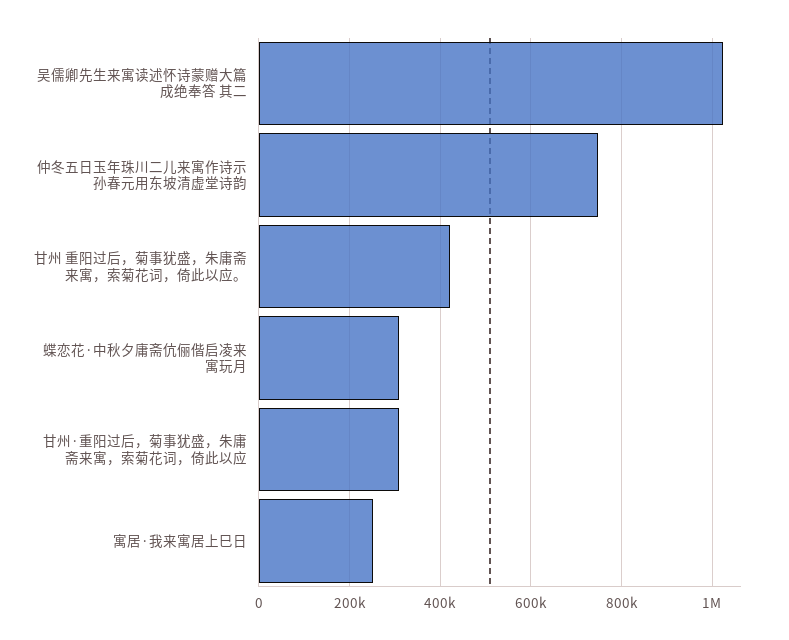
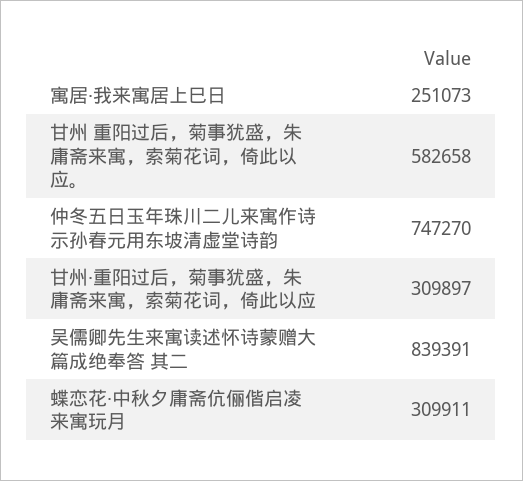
吴儒卿先生来寓读述怀诗蒙赠大篇成绝奉答 其二: 1020000 -> 839391
甘州 重阳过后，菊事犹盛，朱庸斋来寓，索菊花词，倚此以应。: 420000 -> 582658

